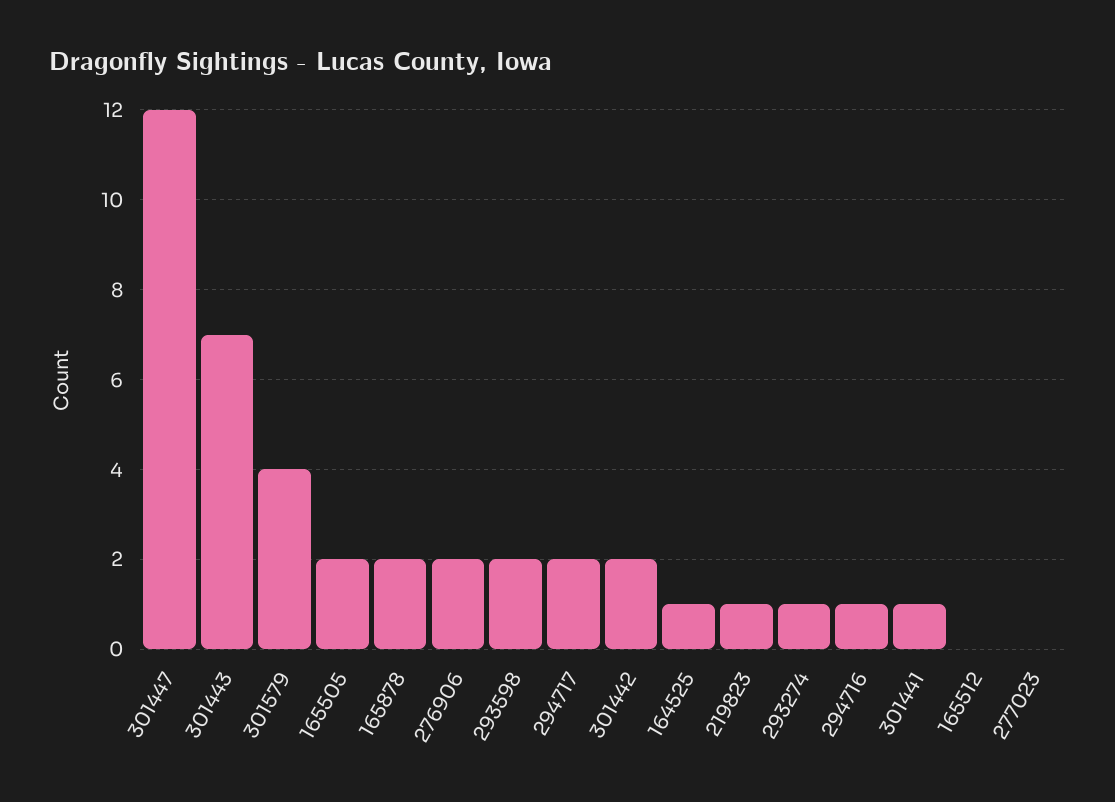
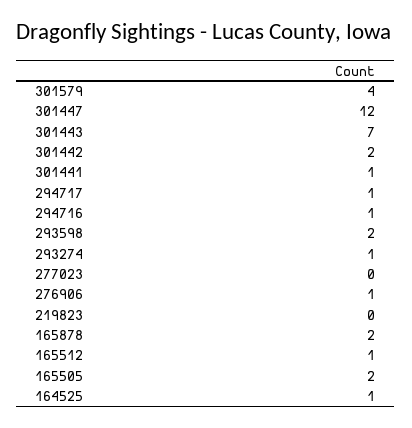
276906: 2 -> 1
294717: 2 -> 1
219823: 1 -> 0
165512: 0 -> 1

